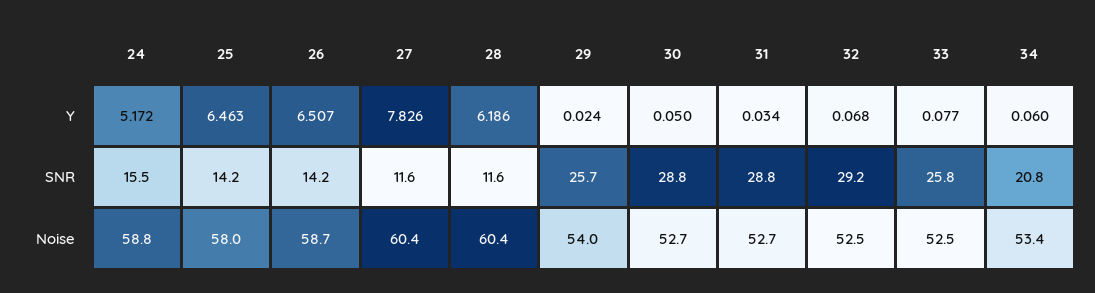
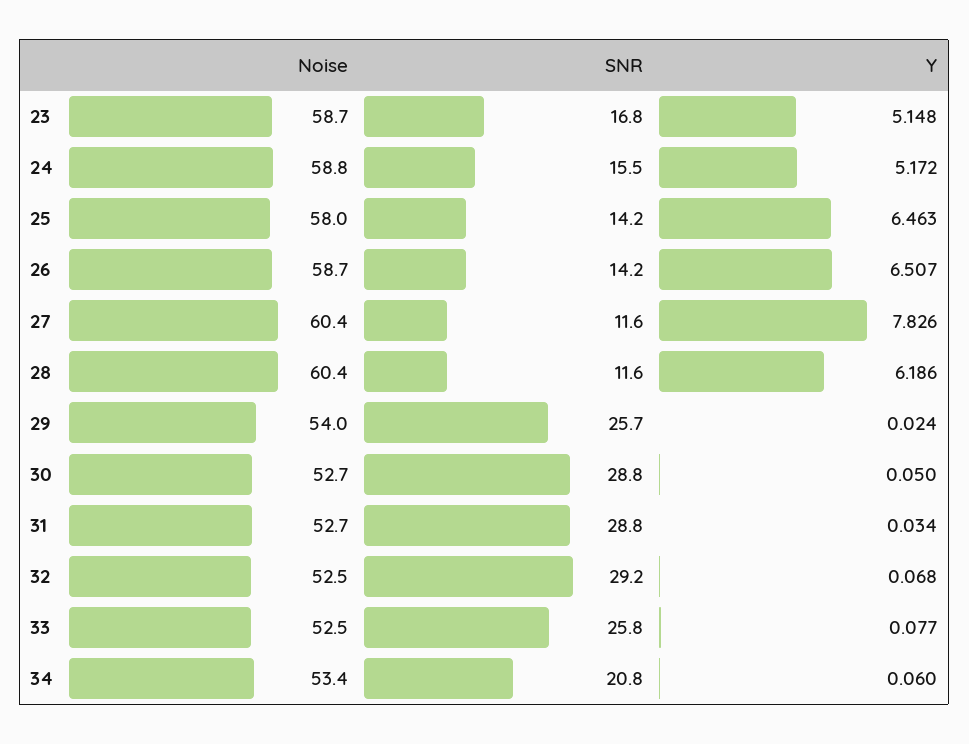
23, Noise: none -> 58.7
23, SNR: none -> 16.8
23, Y: none -> 5.148

